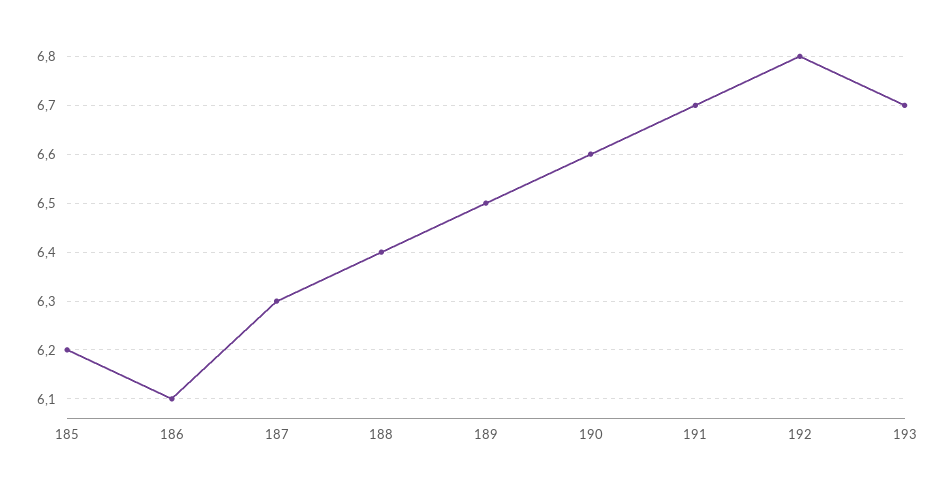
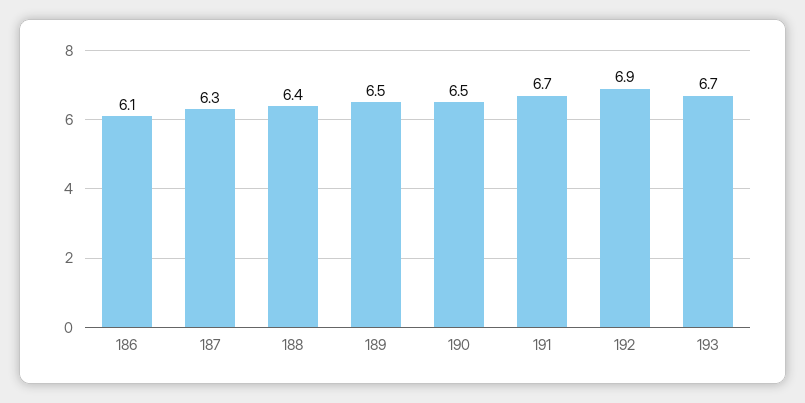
185: 6.2 -> none
190: 6.6 -> 6.5
192: 6.8 -> 6.9

